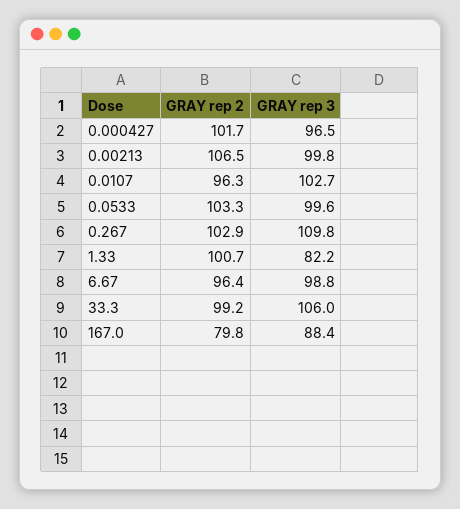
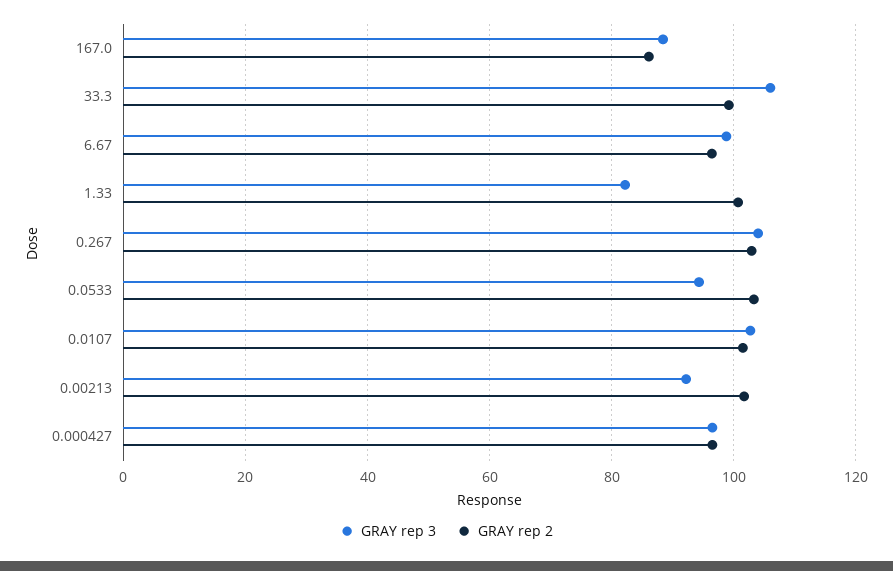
GRAY rep 2, 0.000427: 101.7 -> 96
GRAY rep 2, 0.00213: 106.5 -> 102
GRAY rep 3, 0.00213: 99.8 -> 92
GRAY rep 2, 0.0107: 96.3 -> 102
GRAY rep 3, 0.0533: 99.6 -> 94
GRAY rep 3, 0.267: 109.8 -> 104
GRAY rep 2, 167.0: 79.8 -> 86

